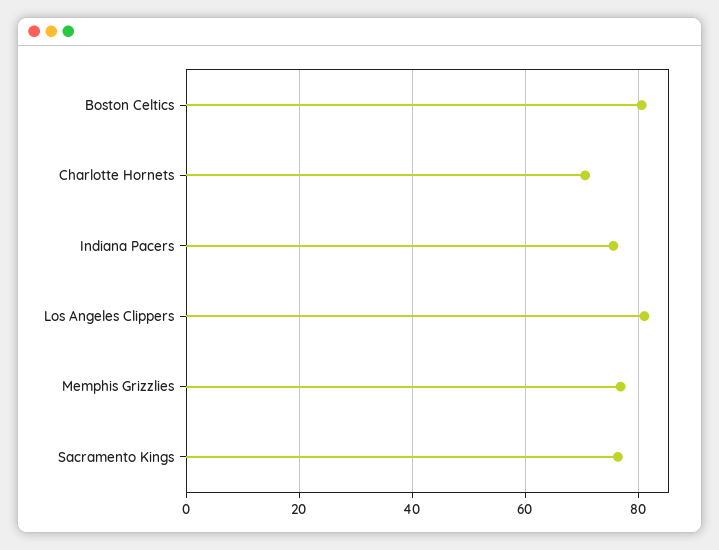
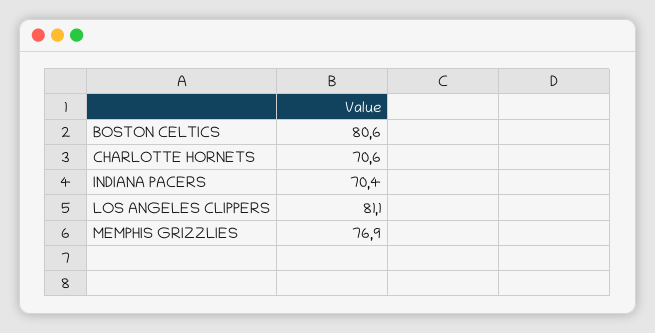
Indiana Pacers: 76 -> 70.4
Sacramento Kings: 76 -> none

